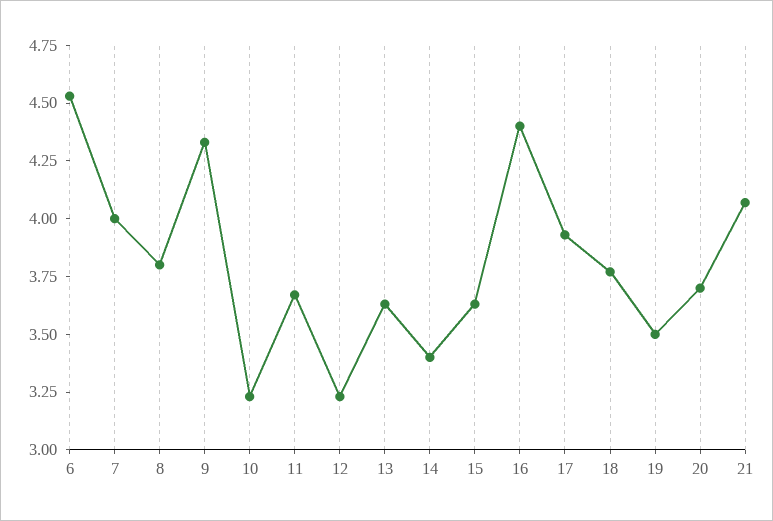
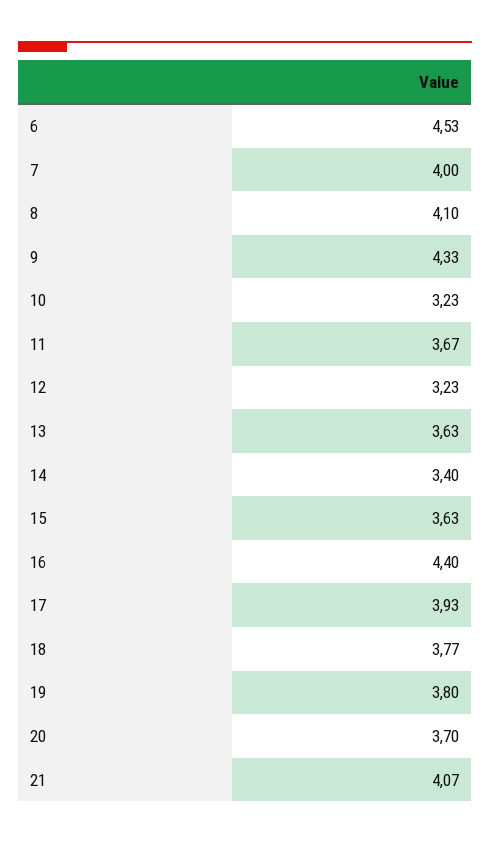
8: 3.8 -> 4.1
19: 3.5 -> 3.8

